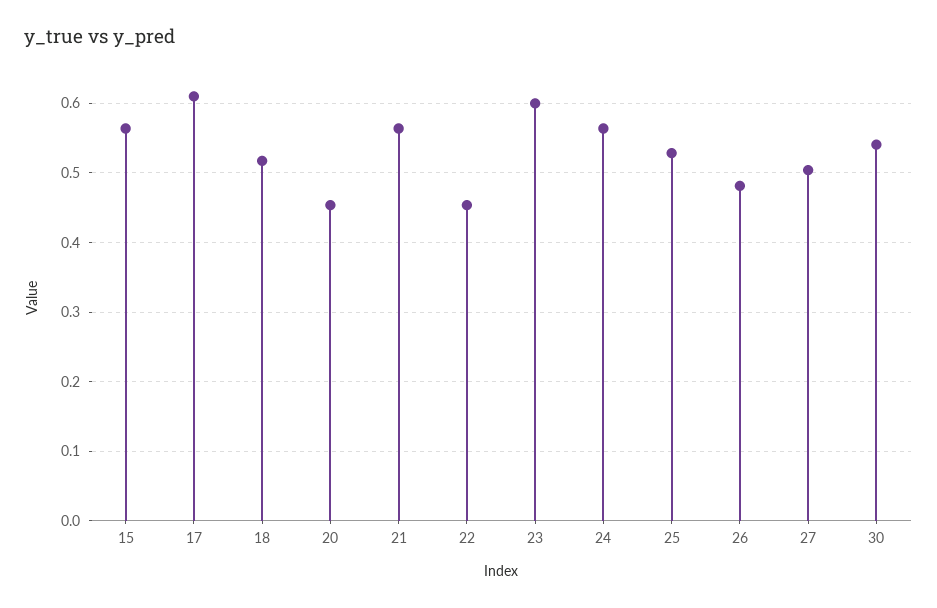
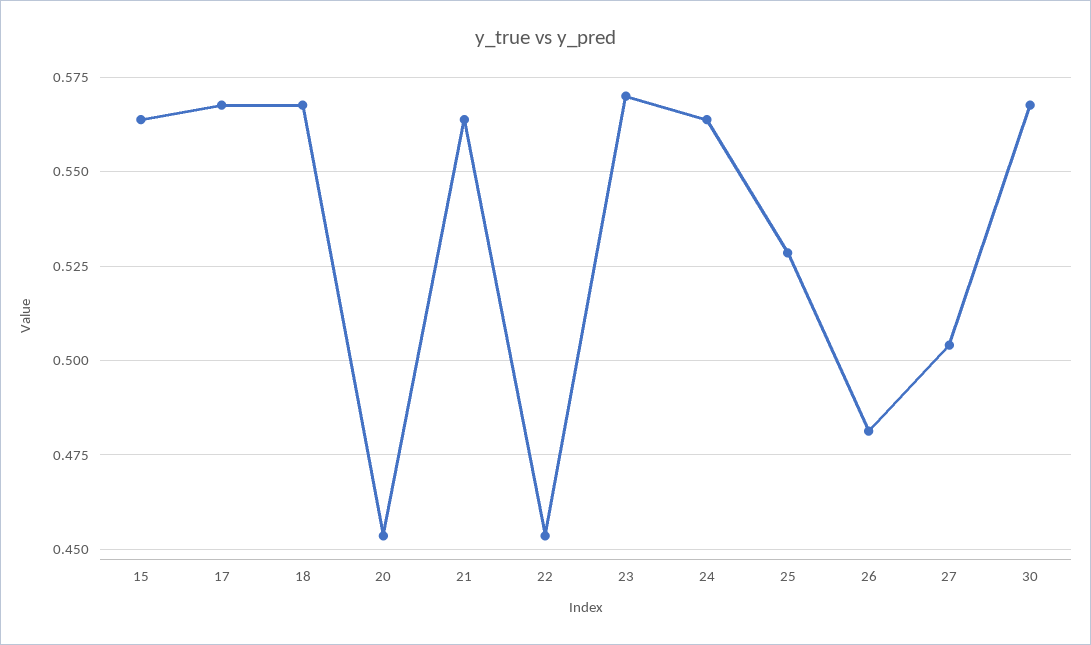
17: 0.61 -> 0.5675
18: 0.52 -> 0.5675
23: 0.6 -> 0.57
30: 0.54 -> 0.5675

